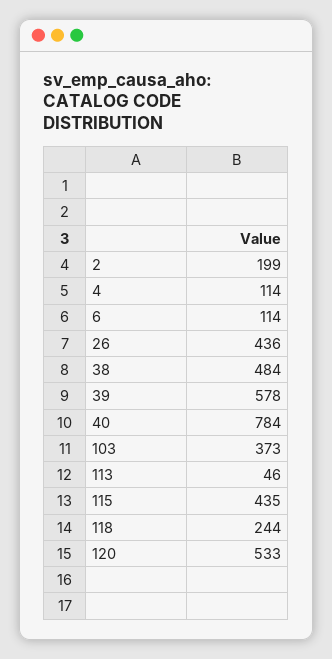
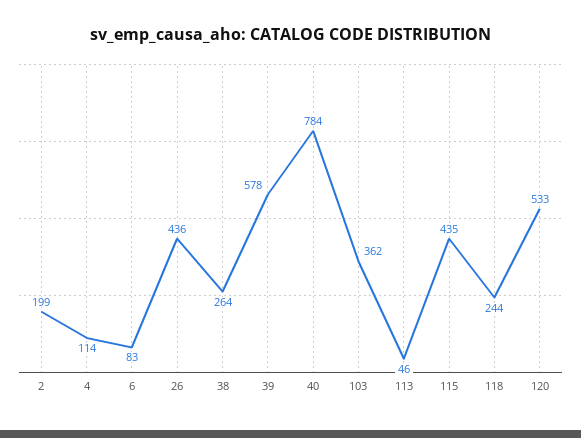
6: 114 -> 83
38: 484 -> 264
103: 373 -> 362

